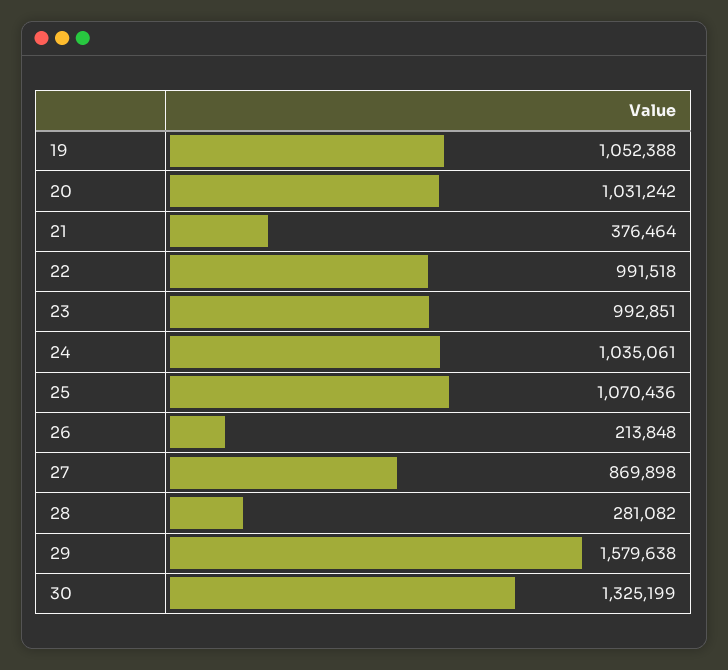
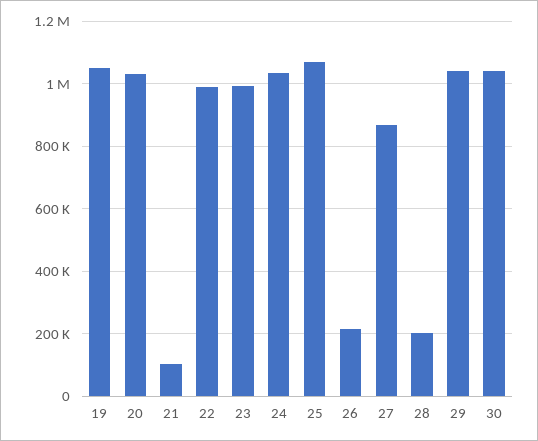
21: 376464 -> 100000
28: 281082 -> 200000
29: 1579638 -> 1040000
30: 1325199 -> 1040000

